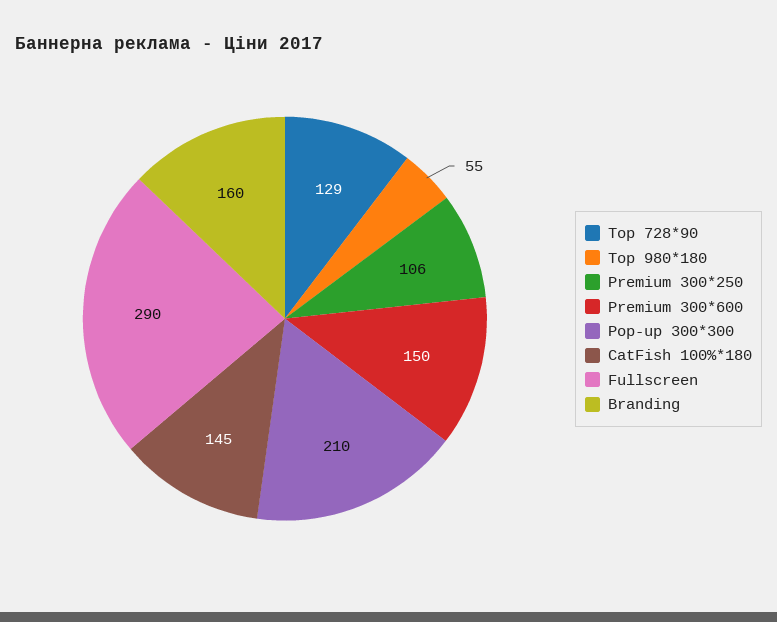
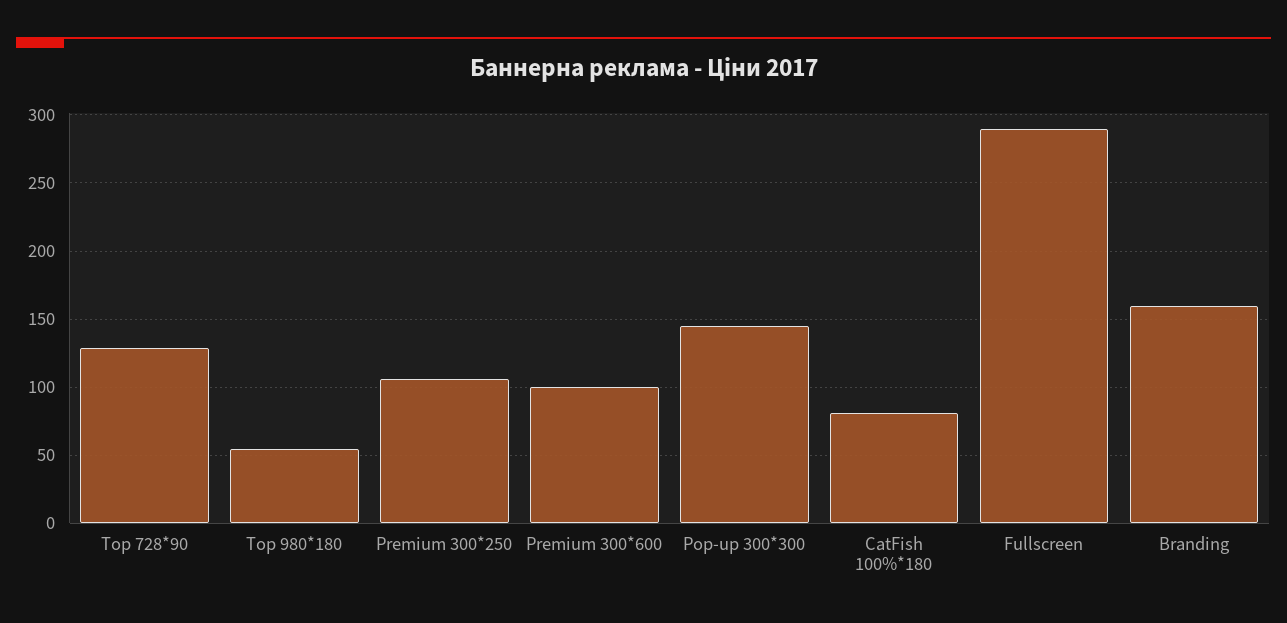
Premium 300*600: 150 -> 100
Pop-up 300*300: 210 -> 145
CatFish 100%*180: 145 -> 80

